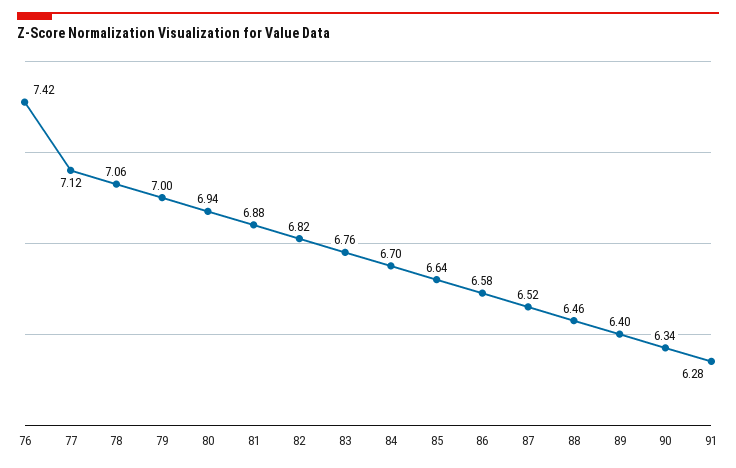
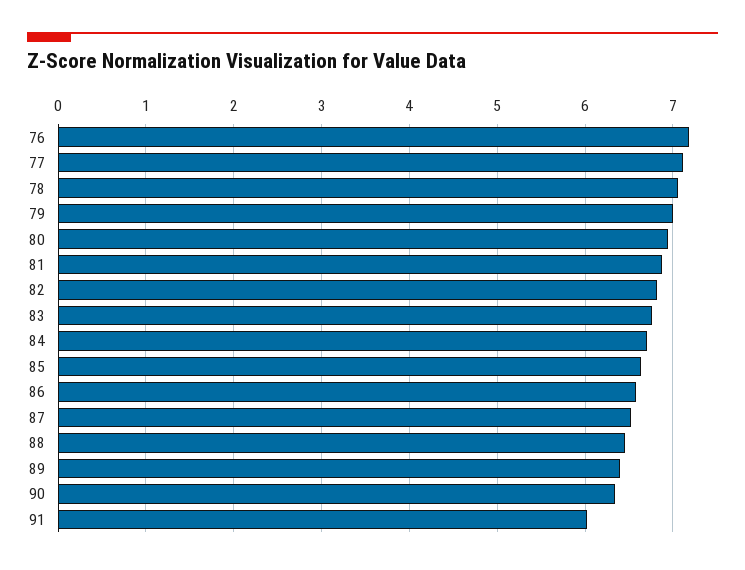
76: 7.42 -> 7.2
91: 6.28 -> 6

